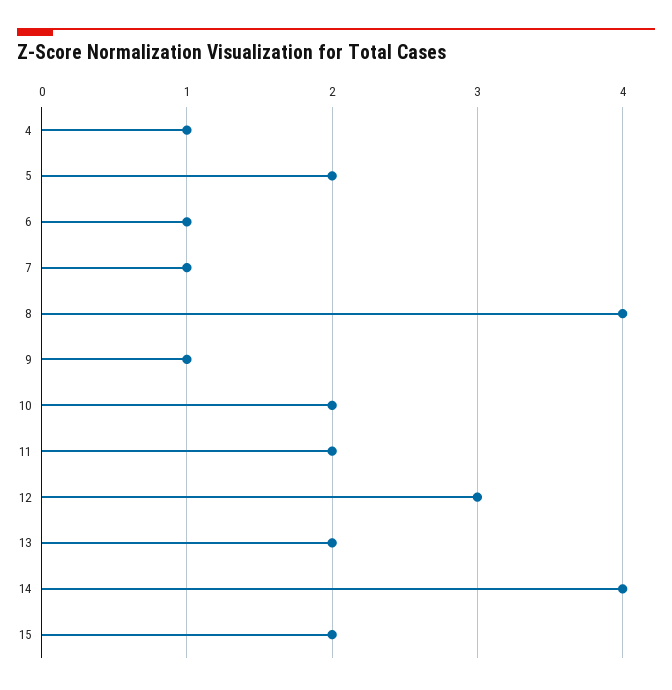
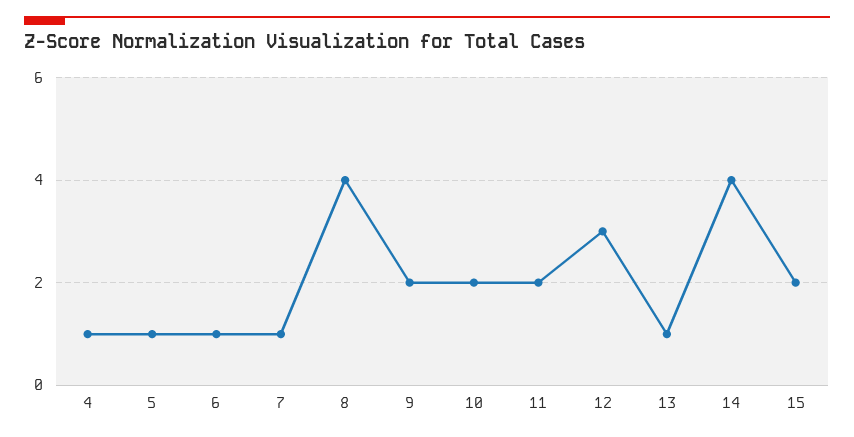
5: 2 -> 1
9: 1 -> 2
13: 2 -> 1

